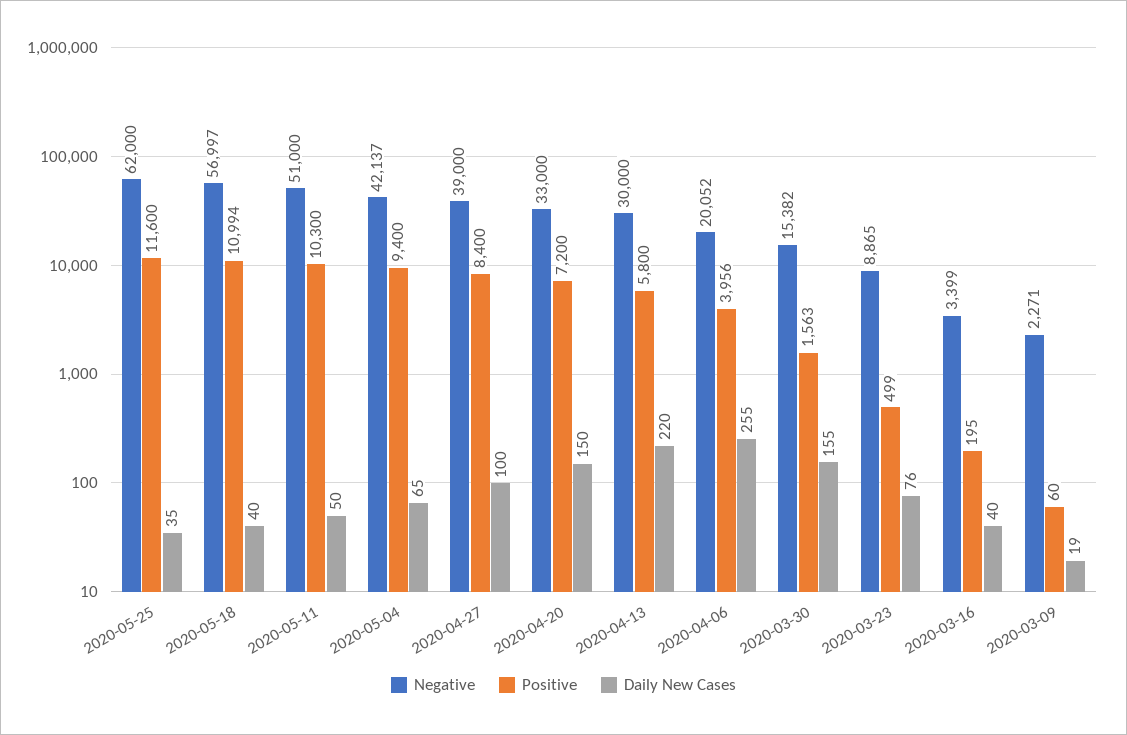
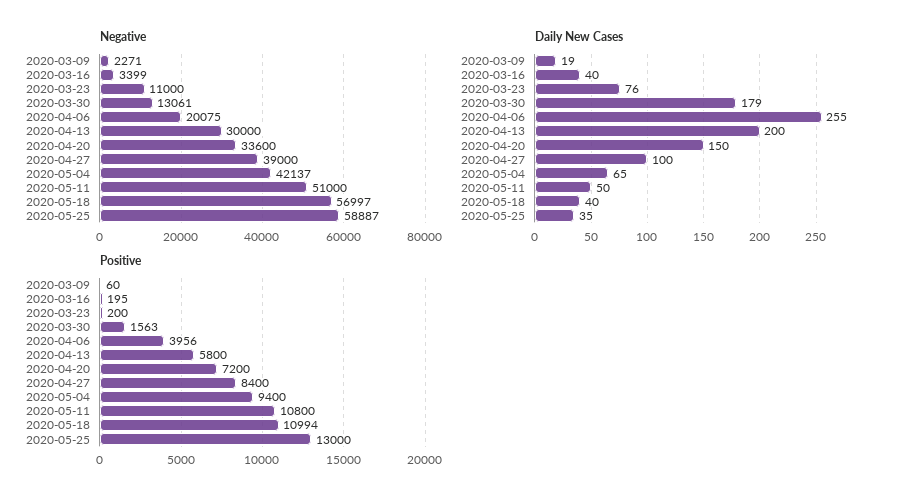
Negative, 2020-05-25: 62000 -> 58887
Positive, 2020-05-25: 11600 -> 13000
Positive, 2020-05-11: 10300 -> 10800
Negative, 2020-04-20: 33000 -> 33600
Daily New Cases, 2020-04-13: 220 -> 200
Negative, 2020-04-06: 20052 -> 20075
Negative, 2020-03-30: 15382 -> 13061
Daily New Cases, 2020-03-30: 155 -> 179
Negative, 2020-03-23: 8865 -> 11000
Positive, 2020-03-23: 499 -> 200

